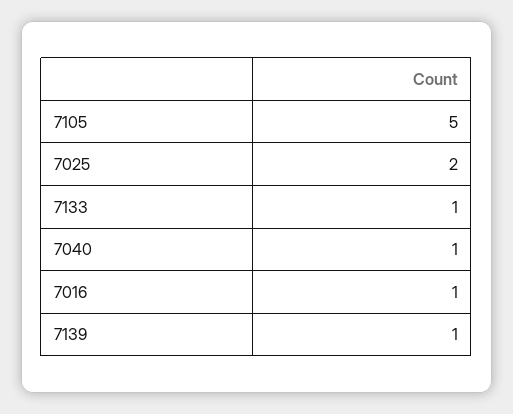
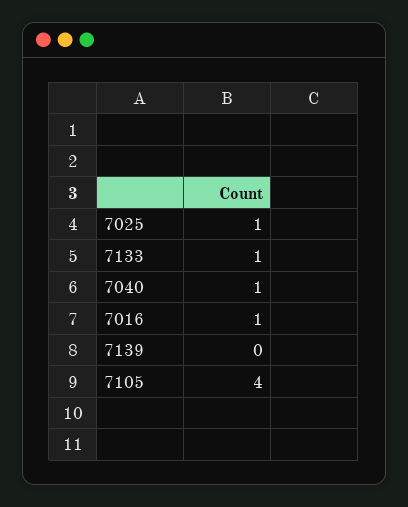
7105: 5 -> 4
7025: 2 -> 1
7139: 1 -> 0

